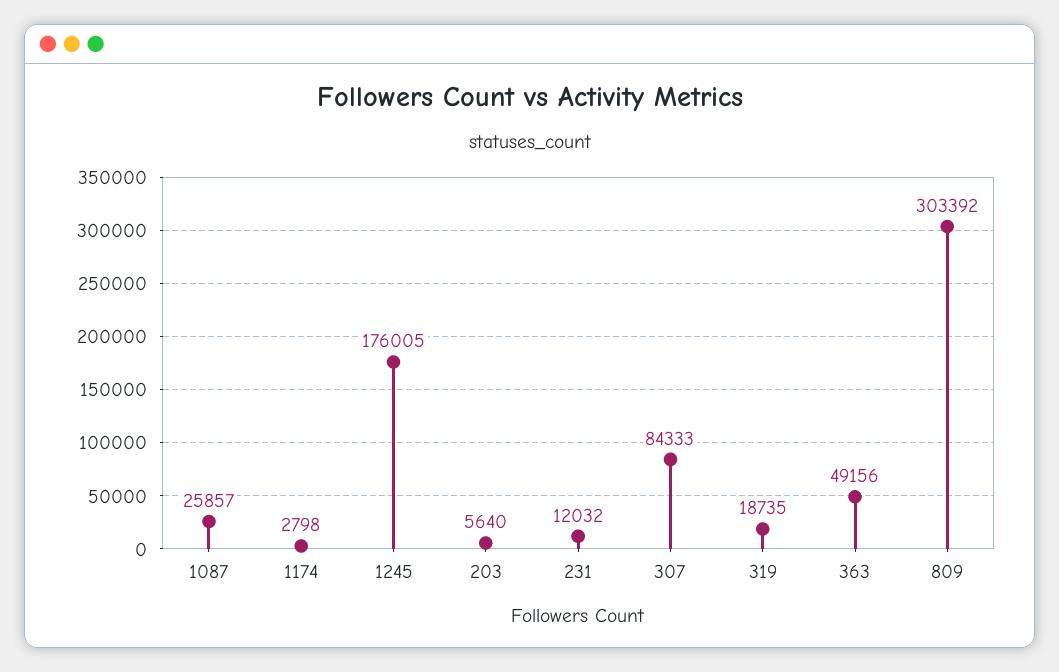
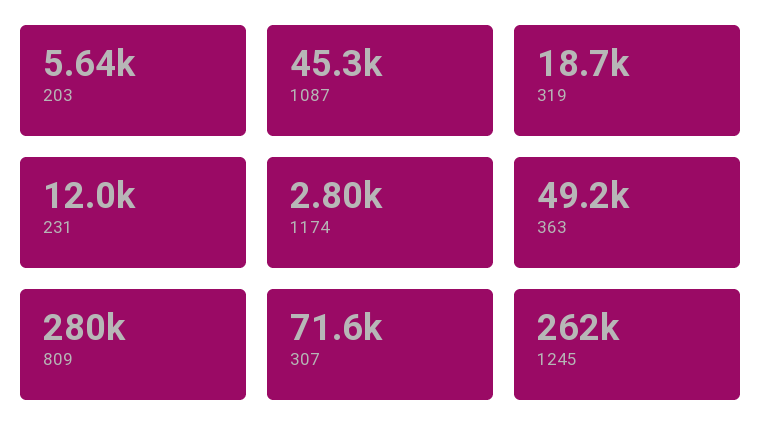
1087: 25857 -> 45300
1245: 176005 -> 262000
307: 84333 -> 71600
809: 303392 -> 280000

